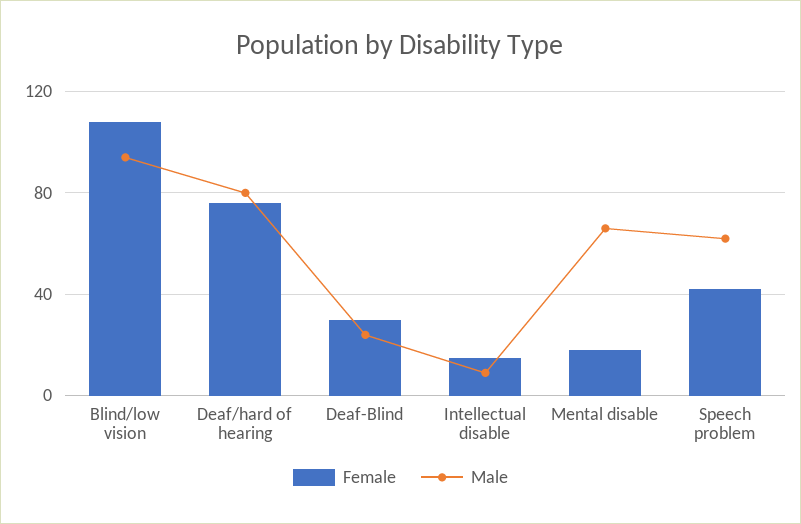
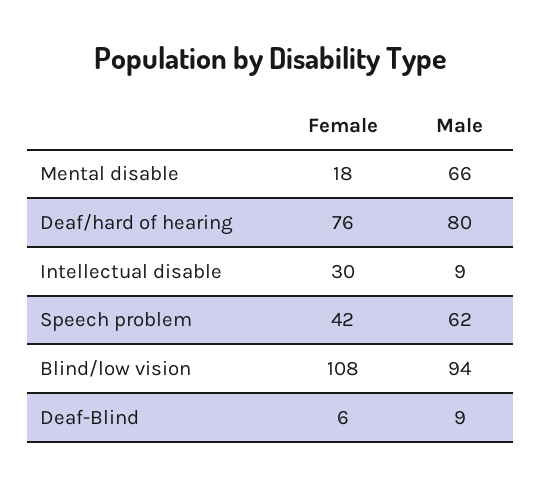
Female, Deaf-Blind: 30 -> 6
Male, Deaf-Blind: 25 -> 9
Female, Intellectual disable: 15 -> 30

